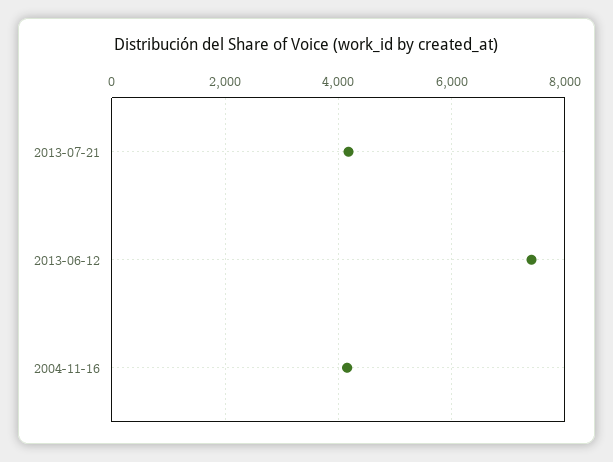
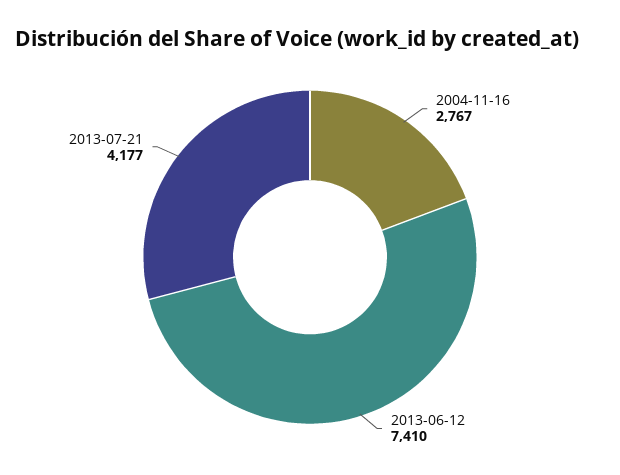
2004-11-16: 4200 -> 2767

